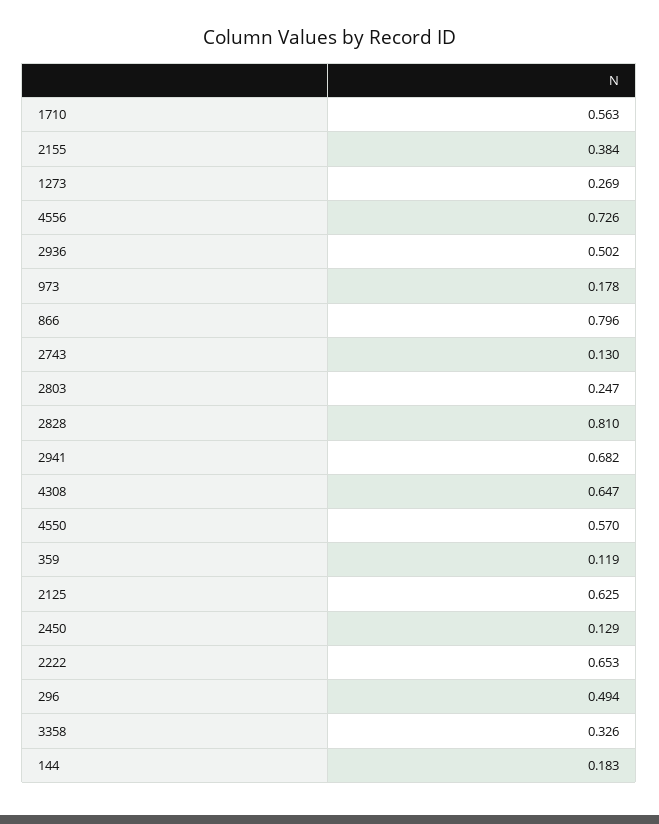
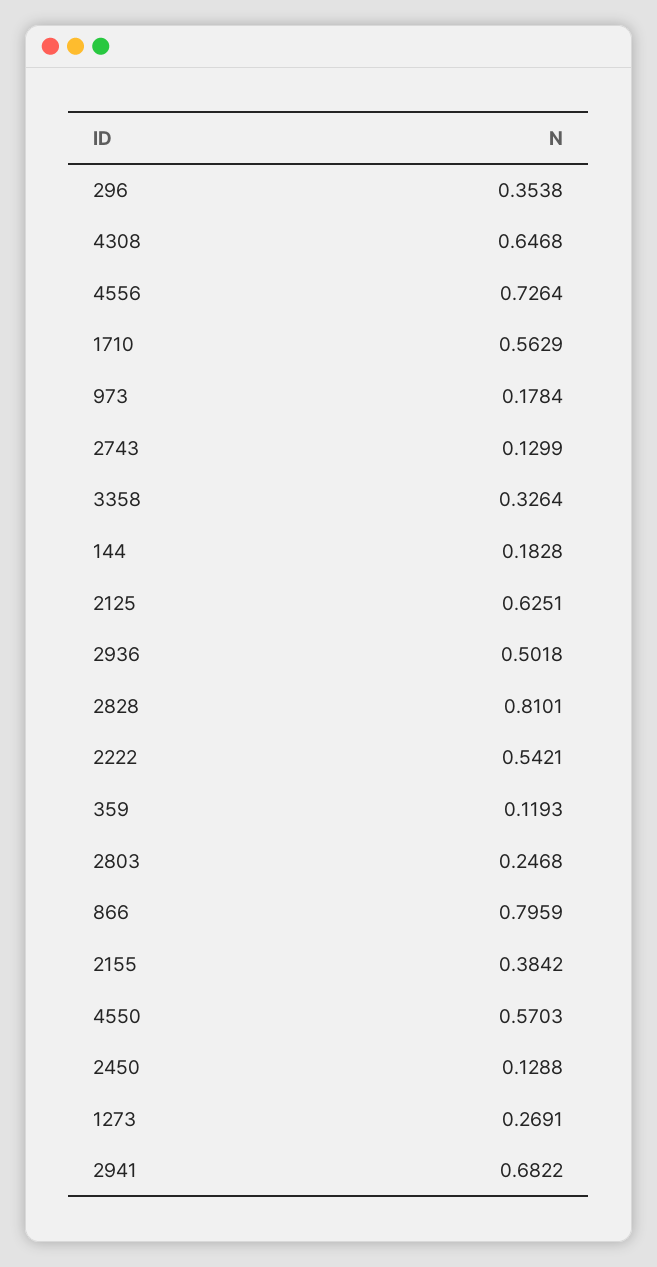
2222: 0.653 -> 0.5421
296: 0.494 -> 0.3538

